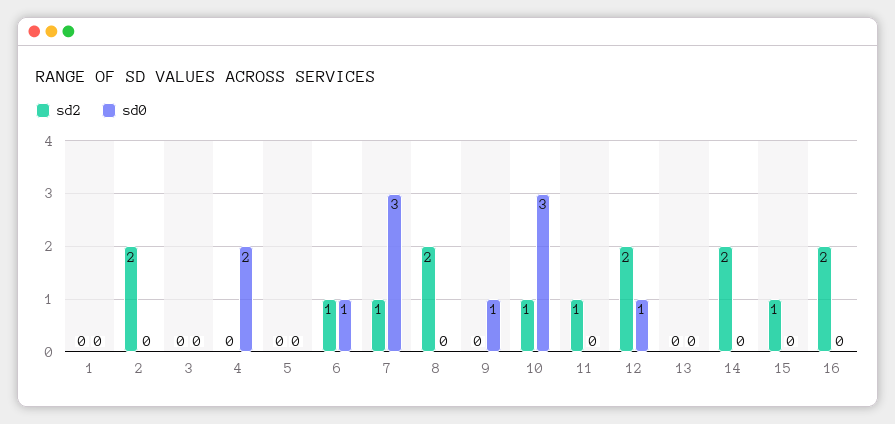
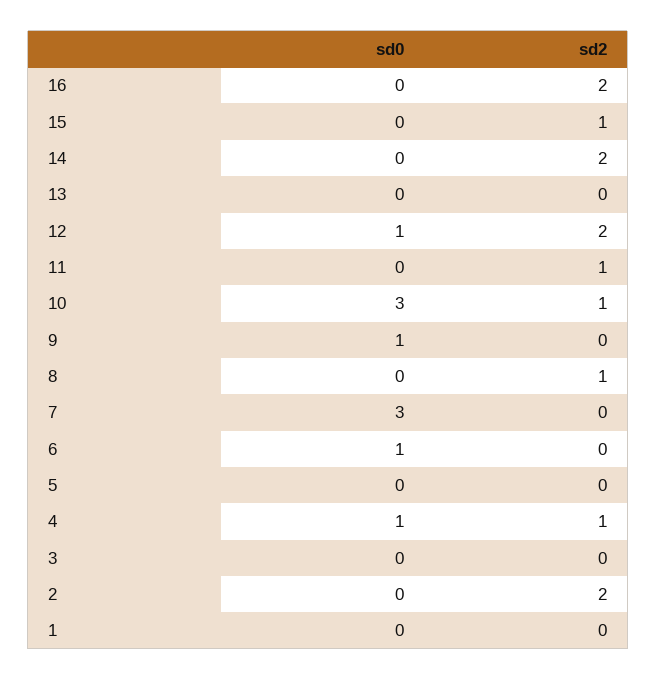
sd2, 4: 0 -> 1
sd0, 4: 2 -> 1
sd2, 6: 1 -> 0
sd2, 7: 1 -> 0
sd2, 8: 2 -> 1

